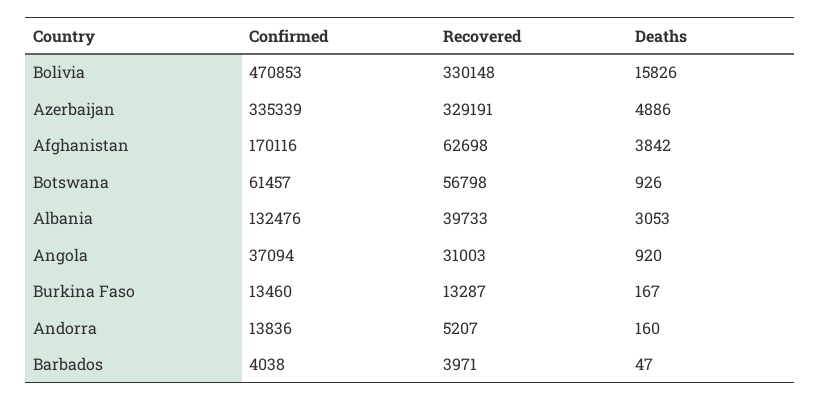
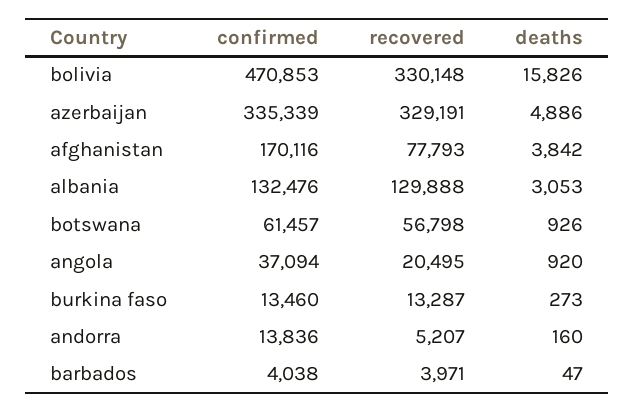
Recovered, Afghanistan: 62698 -> 77793
Recovered, Albania: 39733 -> 129888
Recovered, Angola: 31003 -> 20495
Deaths, Burkina Faso: 167 -> 273

